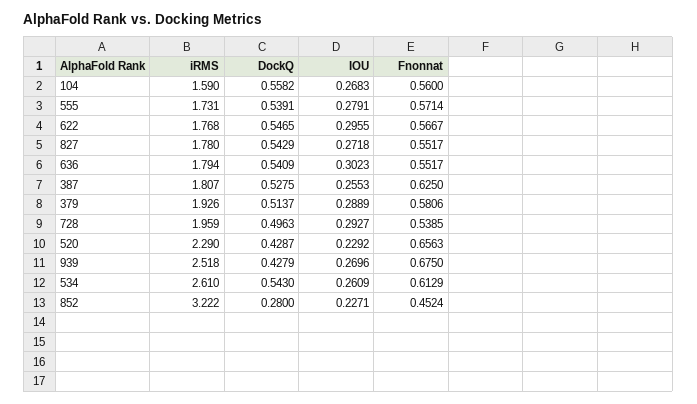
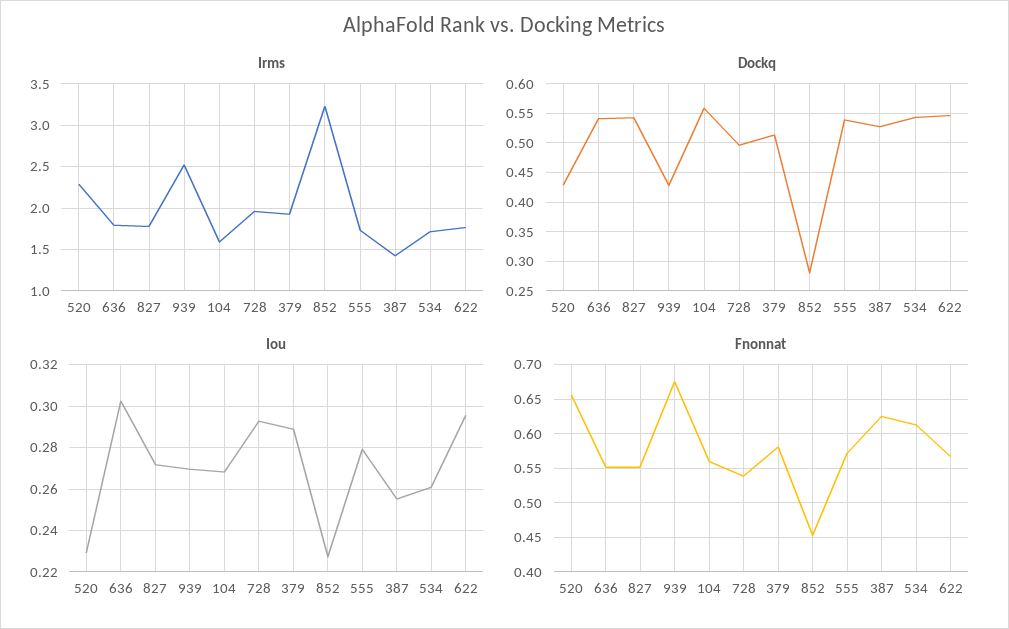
iRMS, 387: 1.807 -> 1.4
iRMS, 534: 2.61 -> 1.7

